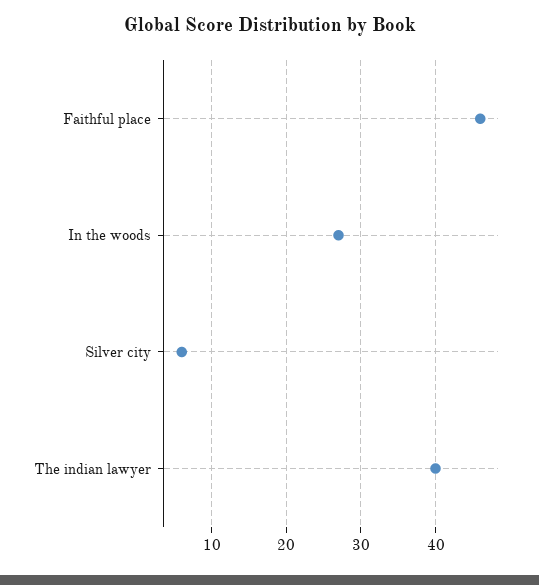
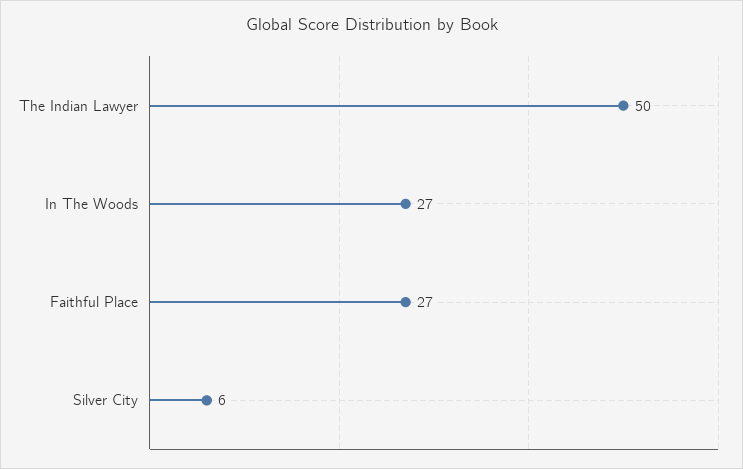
Faithful place: 46 -> 27
The indian lawyer: 40 -> 50

